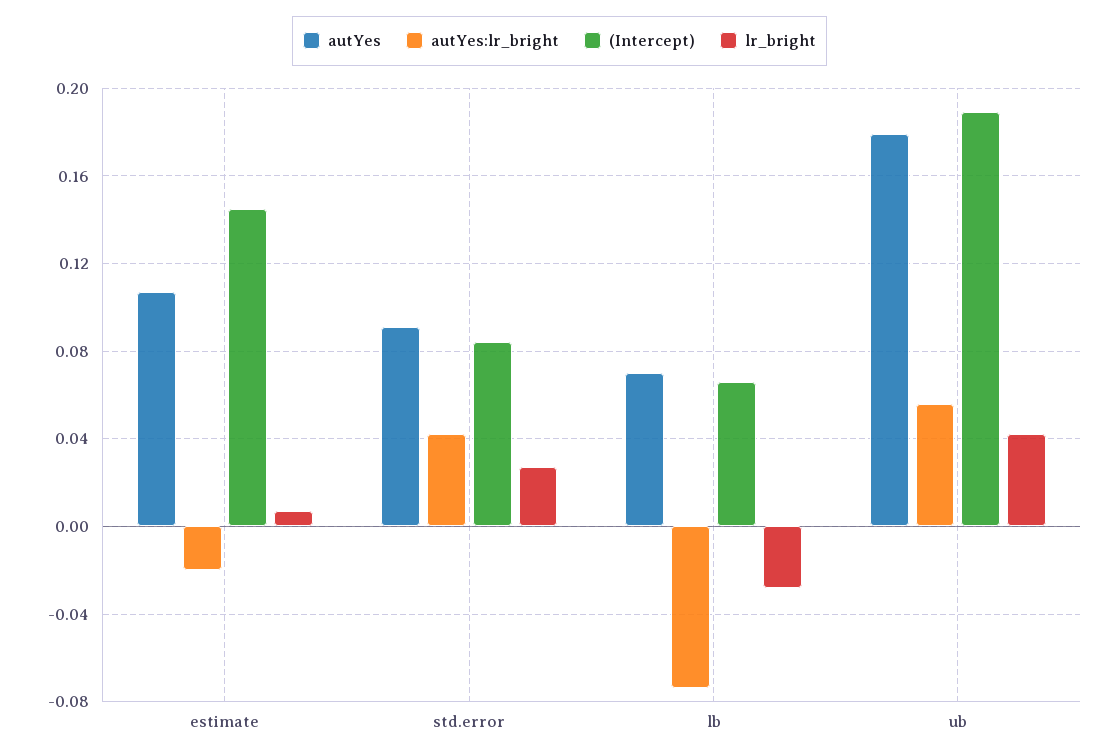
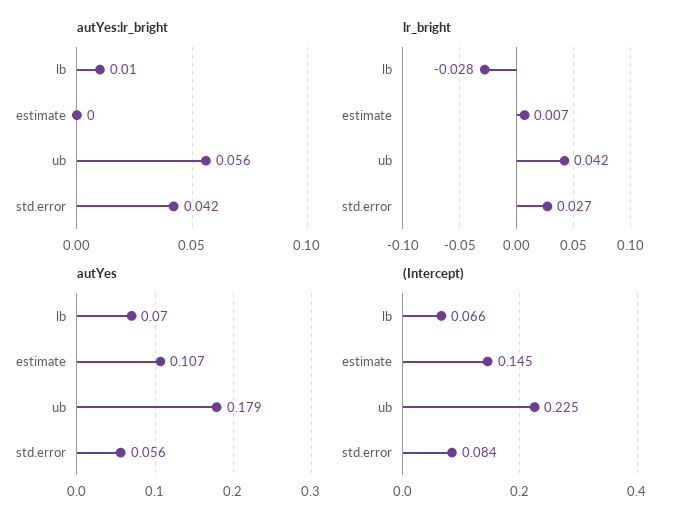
autYes:lr_bright, estimate: -0.02 -> 0
autYes, std.error: 0.09 -> 0.056
autYes:lr_bright, lb: -0.075 -> 0.01
(Intercept), ub: 0.19 -> 0.225

